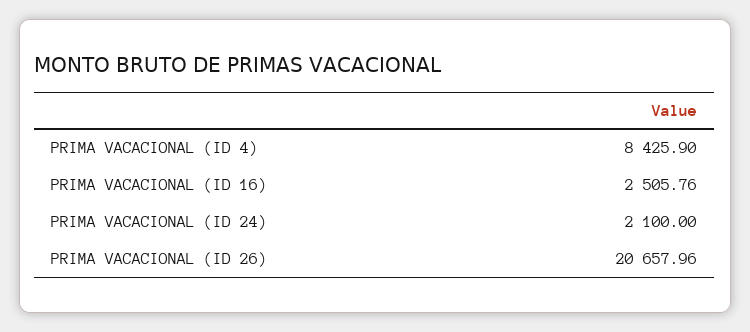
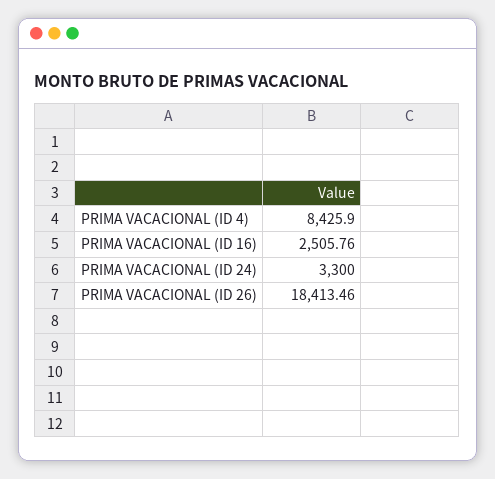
PRIMA VACACIONAL (ID 24): 2100 -> 3300
PRIMA VACACIONAL (ID 26): 20657.96 -> 18413.46

